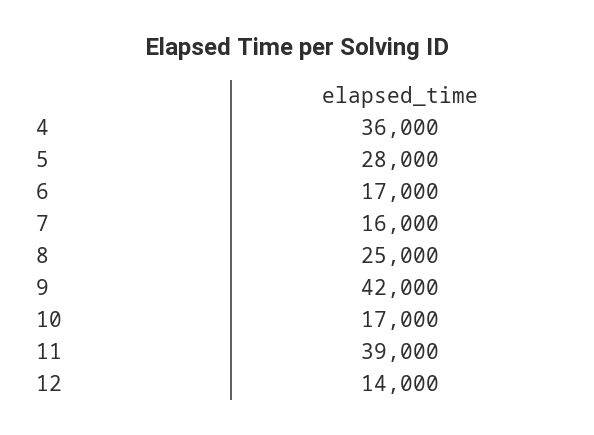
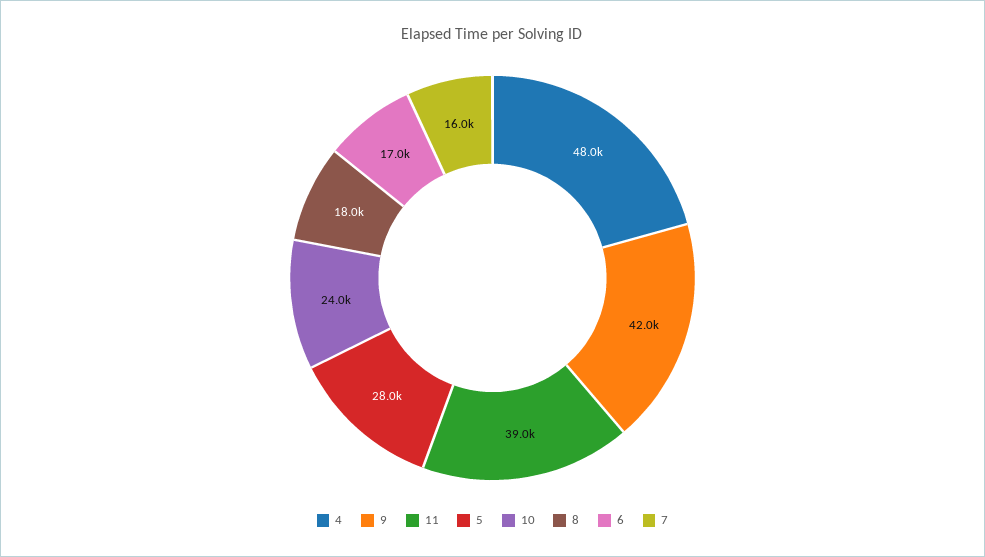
4: 36000 -> 48000
8: 25000 -> 18000
10: 17000 -> 24000
12: 14000 -> none

